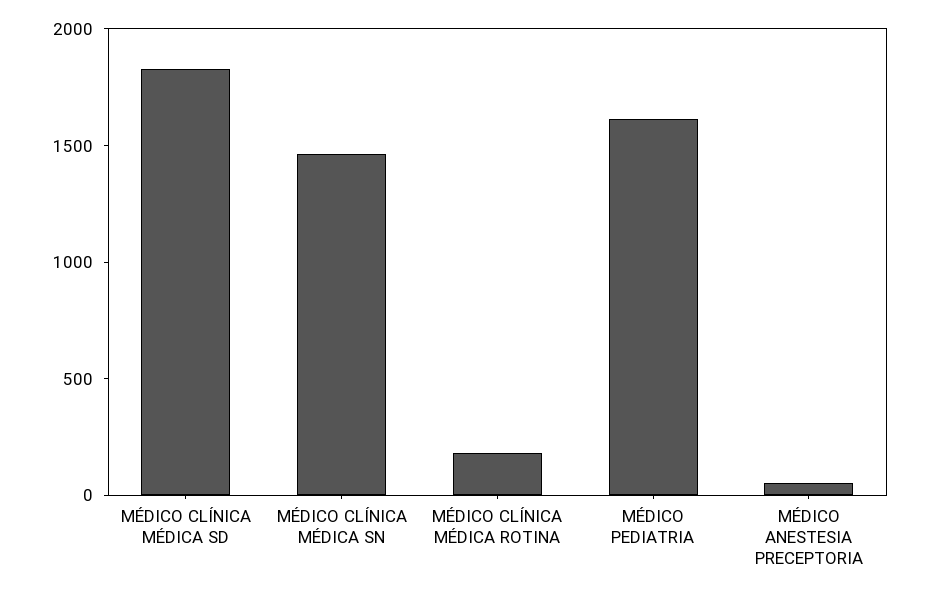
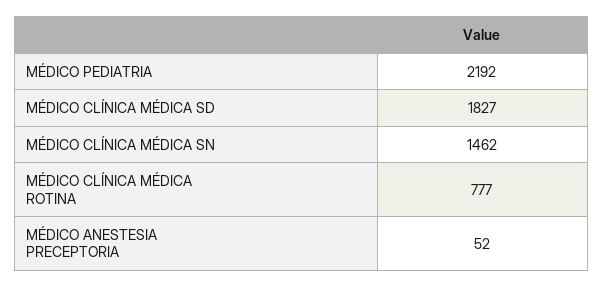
MÉDICO CLÍNICA MÉDICA ROTINA: 200 -> 777
MÉDICO PEDIATRIA: 1600 -> 2192

